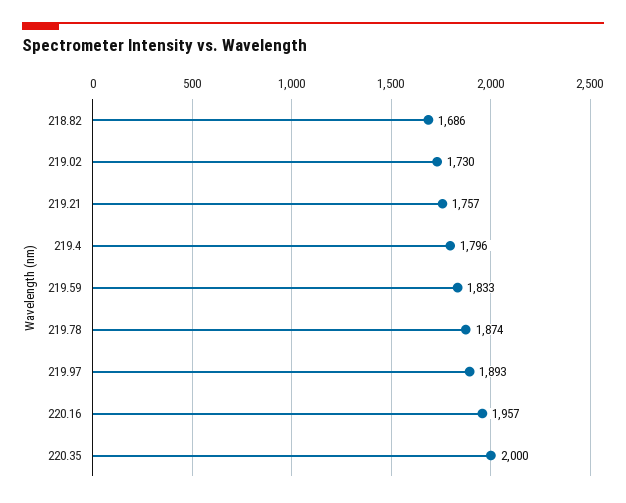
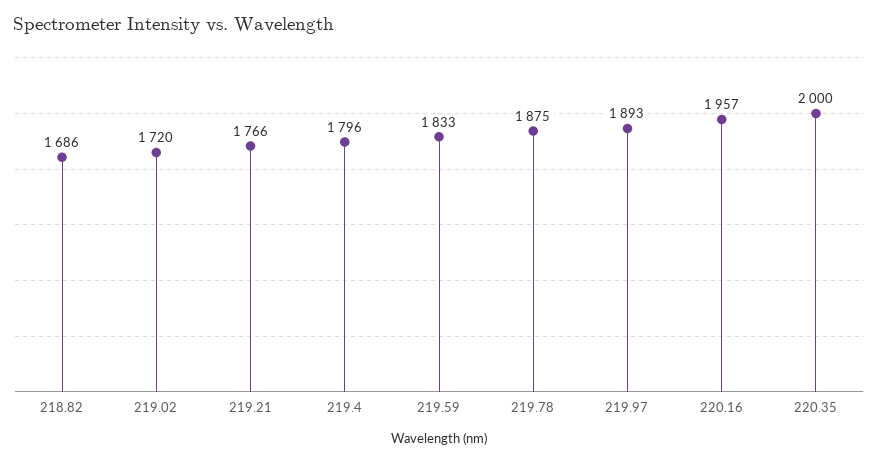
219.02: 1730 -> 1720
219.21: 1757 -> 1766
219.78: 1874 -> 1875

